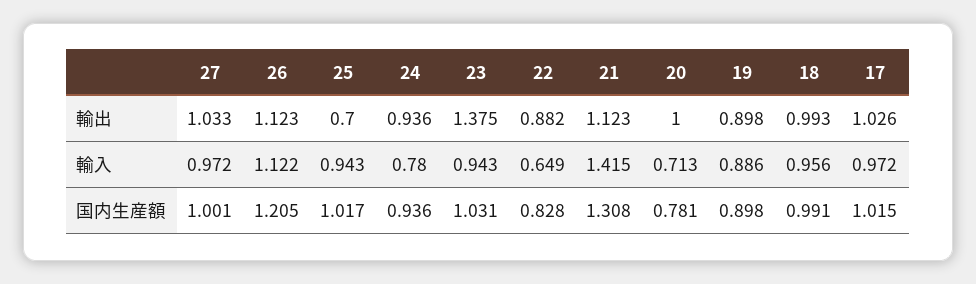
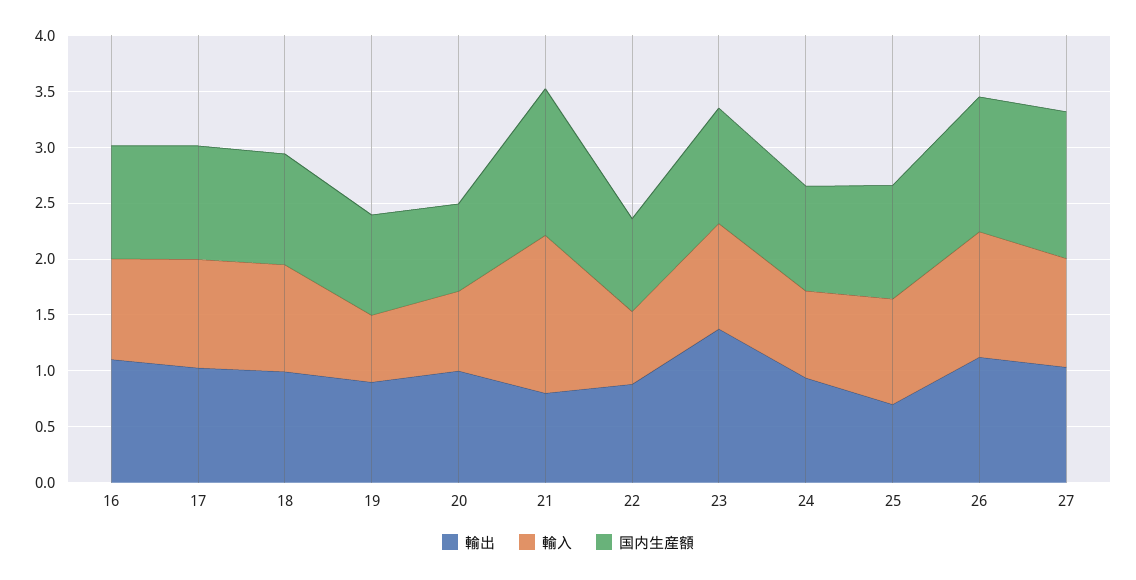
輸出, 21: 1.123 -> 0.8
輸入, 19: 0.886 -> 0.6
国内生産額, 27: 1.001 -> 1.3
輸出, 16: none -> 1.1
輸入, 16: none -> 0.9
国内生産額, 16: none -> 1

